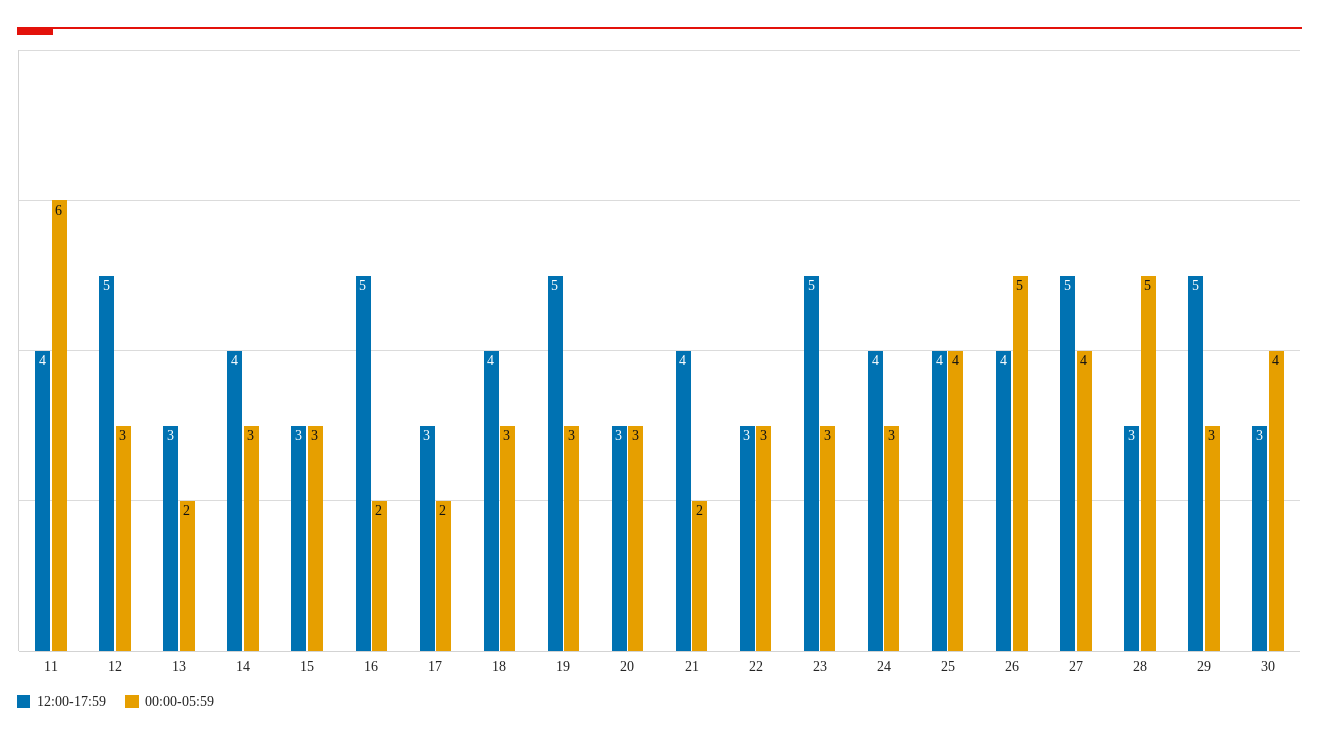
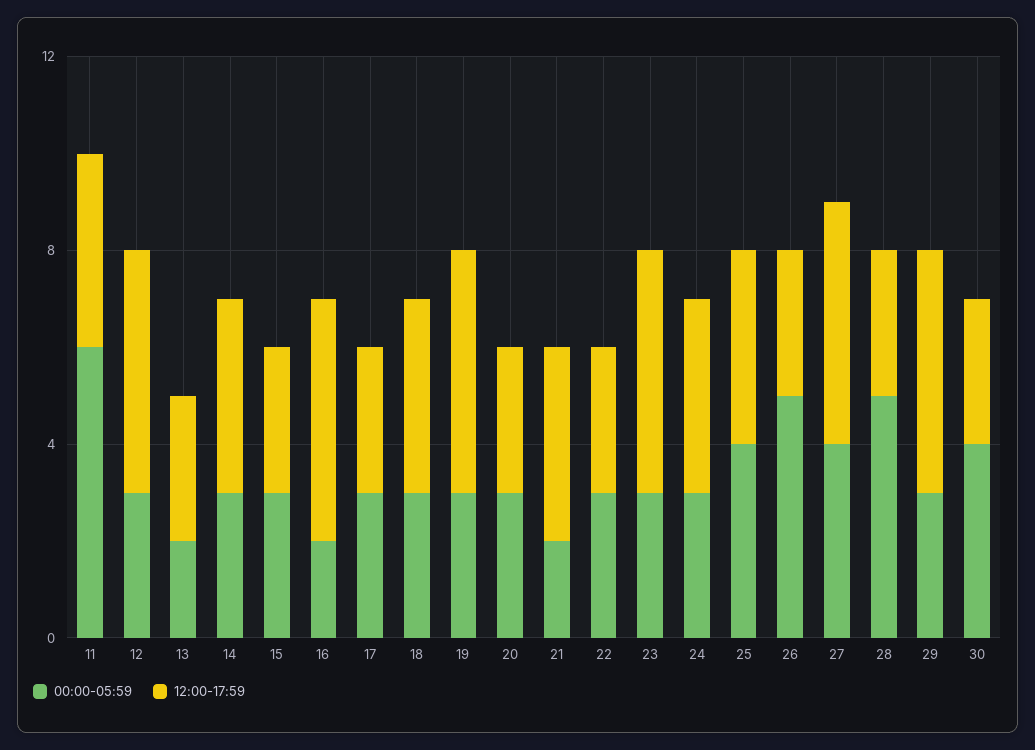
00:00-05:59, 17: 2 -> 3
12:00-17:59, 26: 4 -> 3

